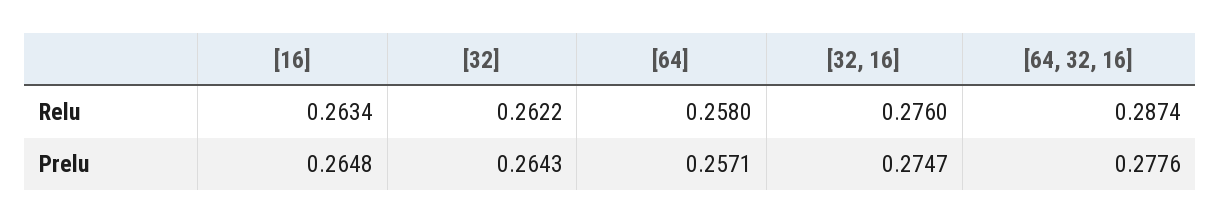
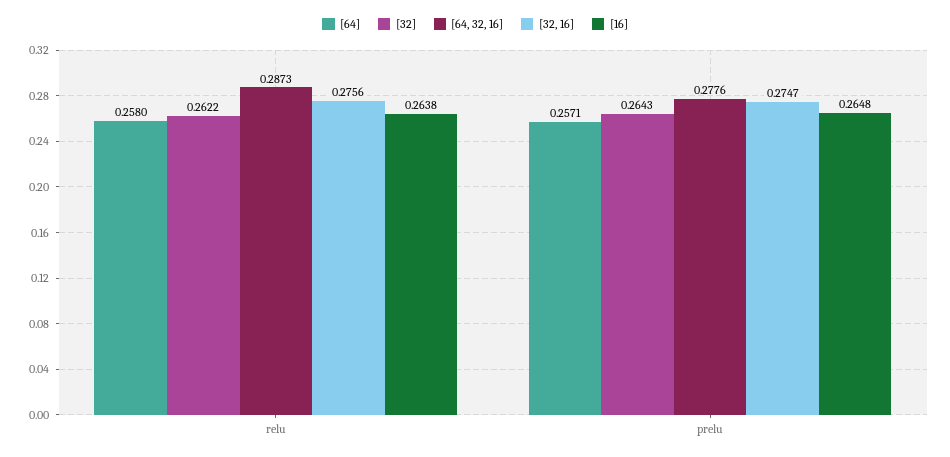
[16], Relu: 0.2634 -> 0.2638
[32, 16], Relu: 0.276 -> 0.2756
[64, 32, 16], Relu: 0.2874 -> 0.2873

